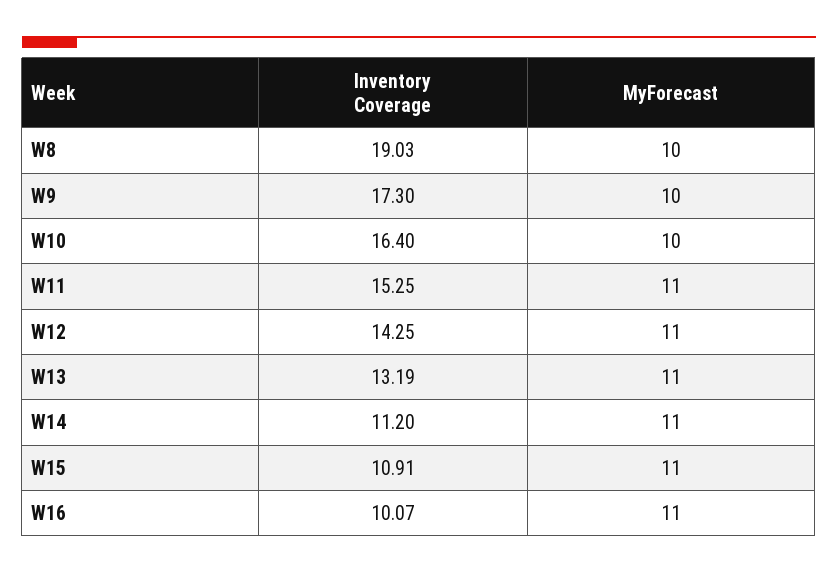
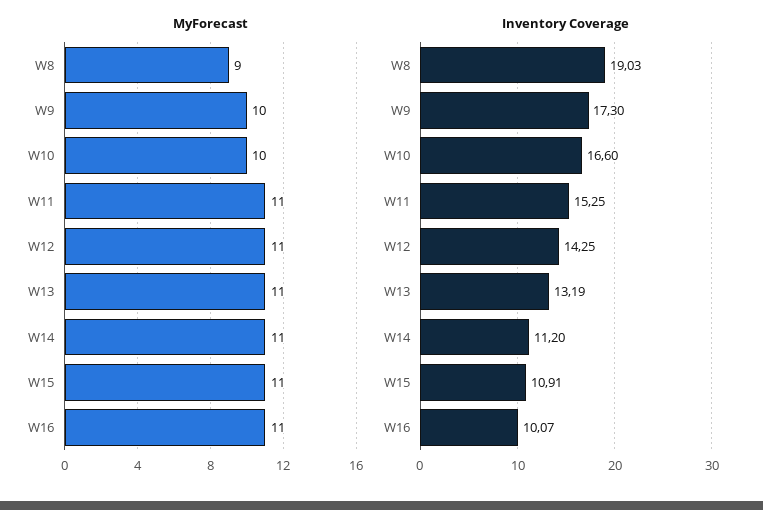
MyForecast, W8: 10 -> 9
Inventory Coverage, W10: 16.4 -> 16.6

